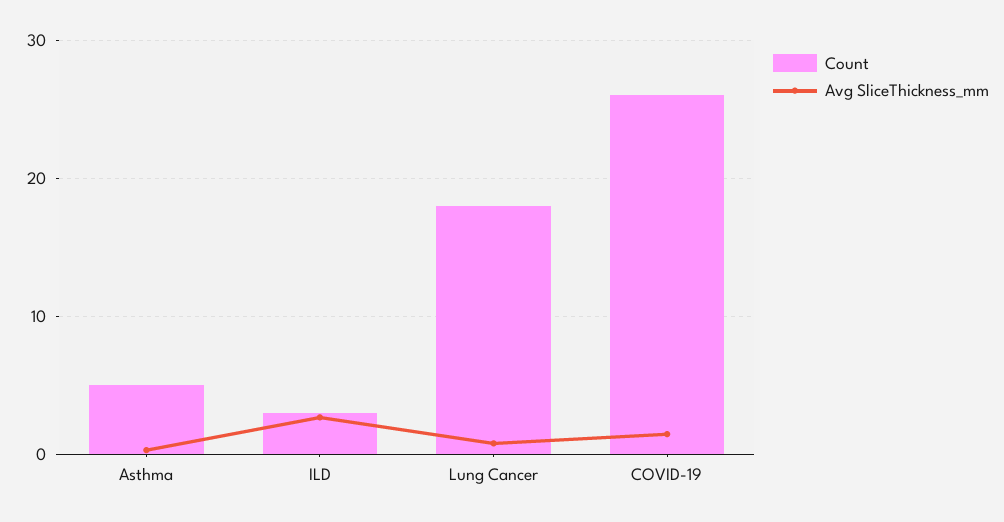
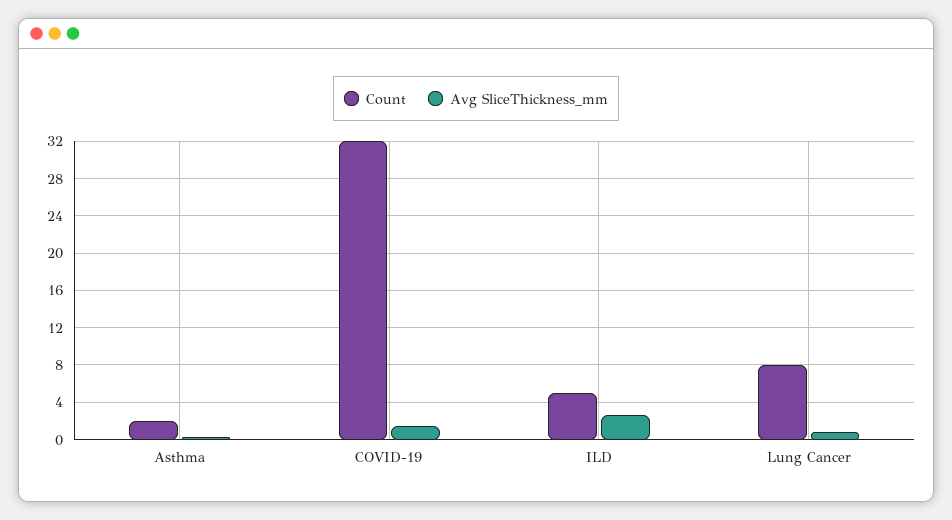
Count, Asthma: 5 -> 2
Count, ILD: 3 -> 5
Count, Lung Cancer: 18 -> 8
Count, COVID-19: 26 -> 32

